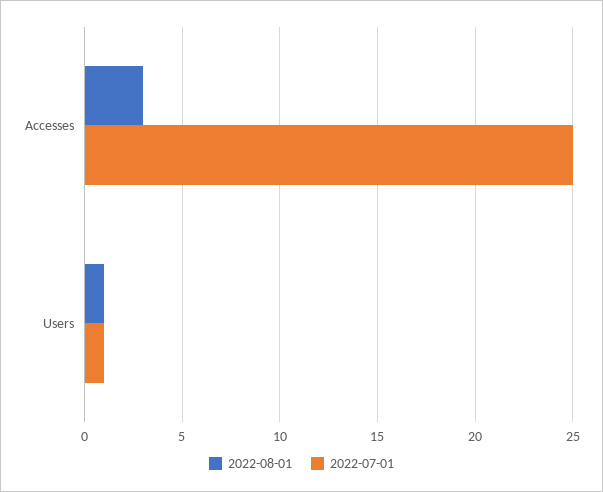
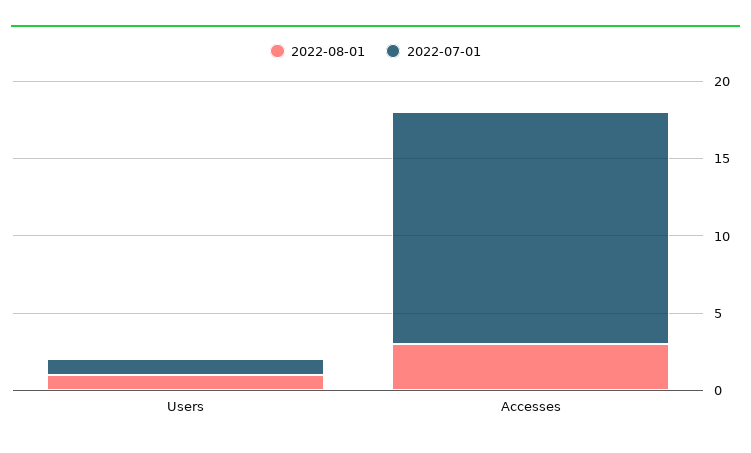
2022-07-01, Accesses: 25 -> 15

